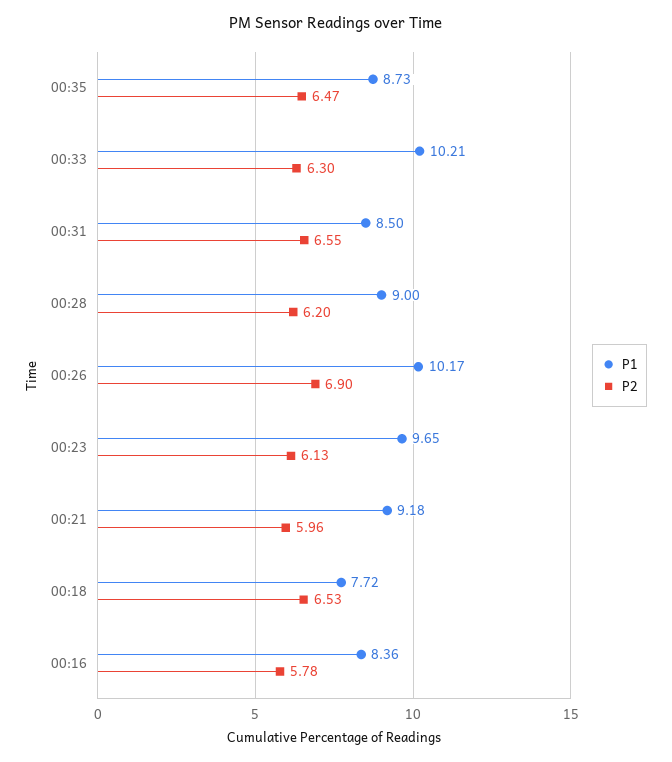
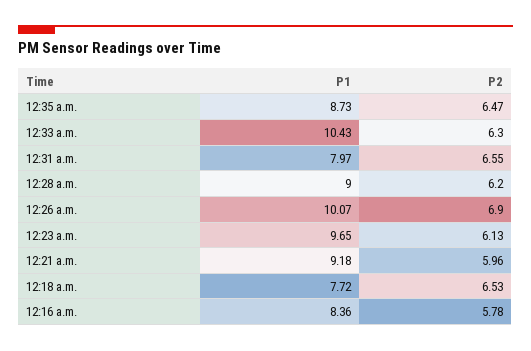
P1, 00:33: 10.21 -> 10.43
P1, 00:31: 8.5 -> 7.97
P1, 00:26: 10.17 -> 10.07

